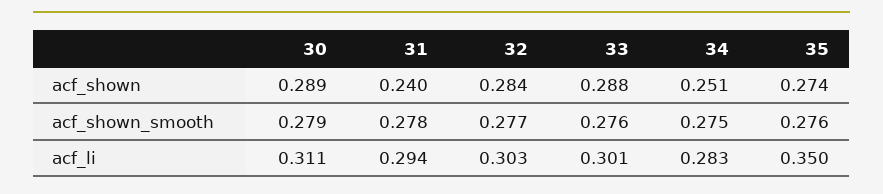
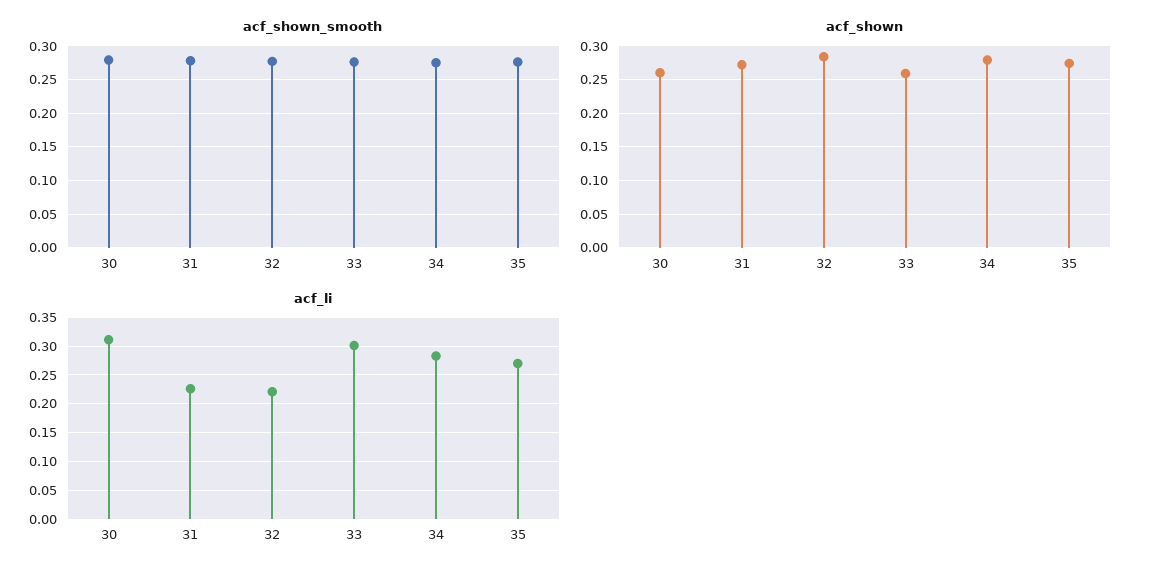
acf_shown, 30: 0.289 -> 0.26
acf_shown, 31: 0.24 -> 0.27
acf_shown, 33: 0.288 -> 0.26
acf_shown, 34: 0.251 -> 0.28
acf_li, 31: 0.294 -> 0.225
acf_li, 32: 0.303 -> 0.225
acf_li, 35: 0.35 -> 0.275

